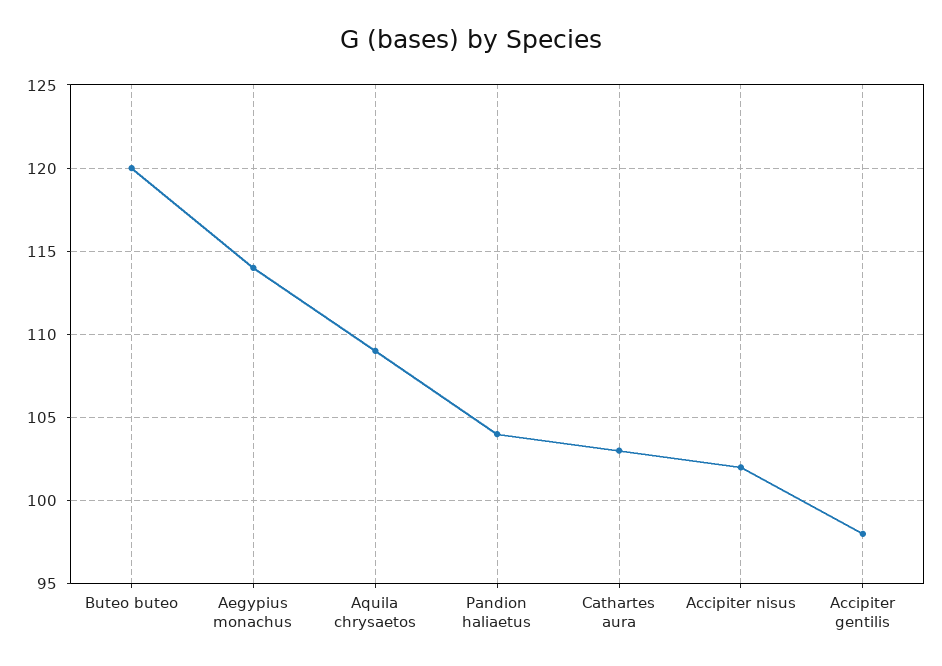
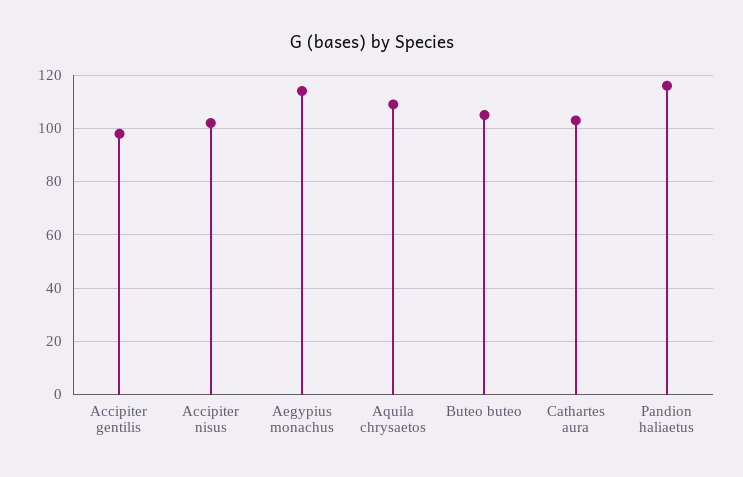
Buteo buteo: 120 -> 105
Pandion haliaetus: 104 -> 115

